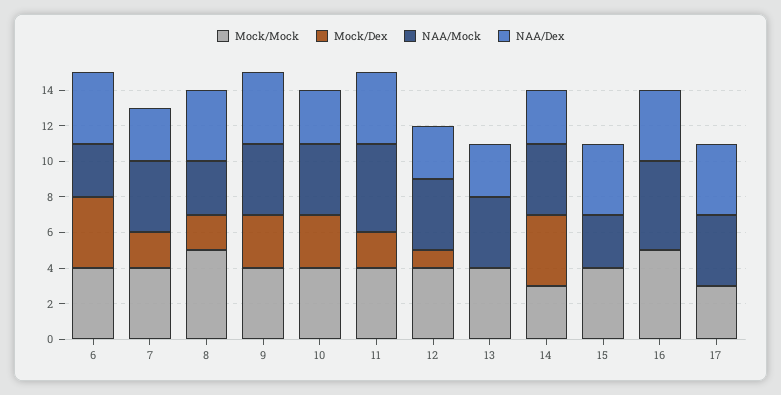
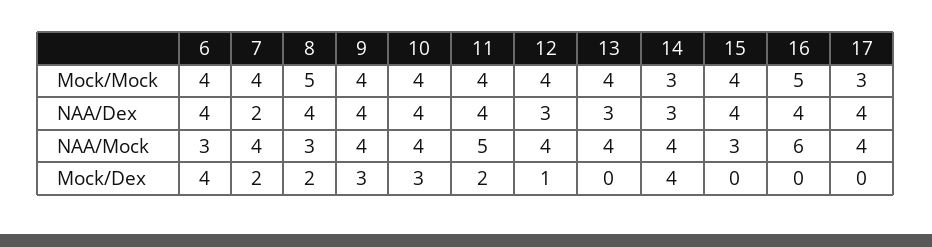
NAA/Dex, 7: 3 -> 2
NAA/Dex, 10: 3 -> 4
NAA/Mock, 16: 5 -> 6

